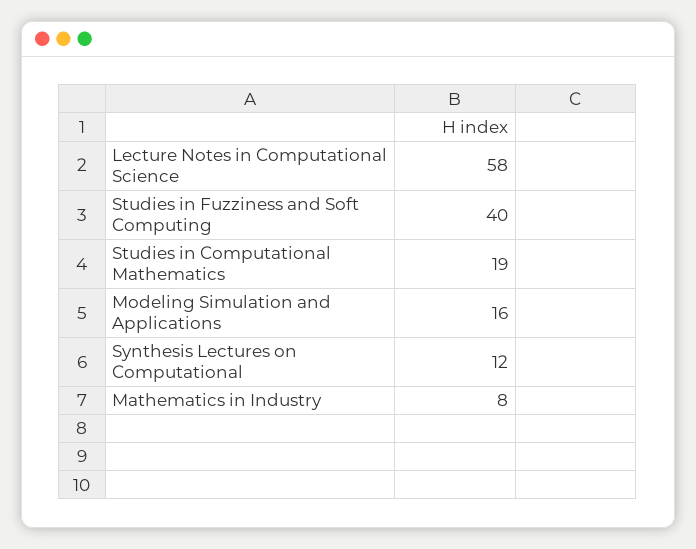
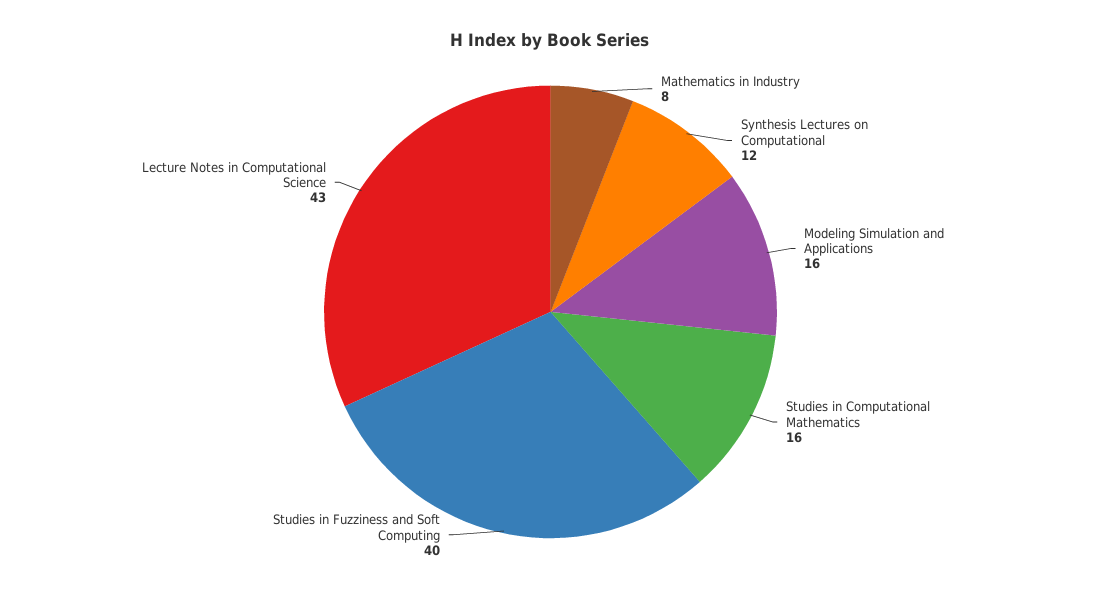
Lecture Notes in Computational Science: 58 -> 43
Studies in Computational Mathematics: 19 -> 16

